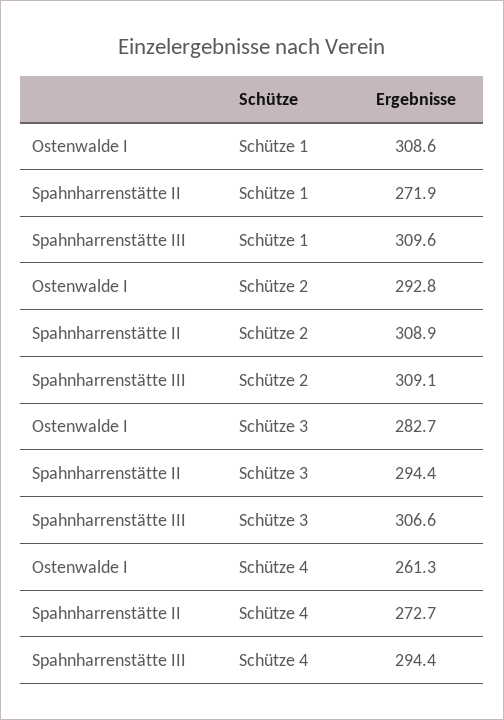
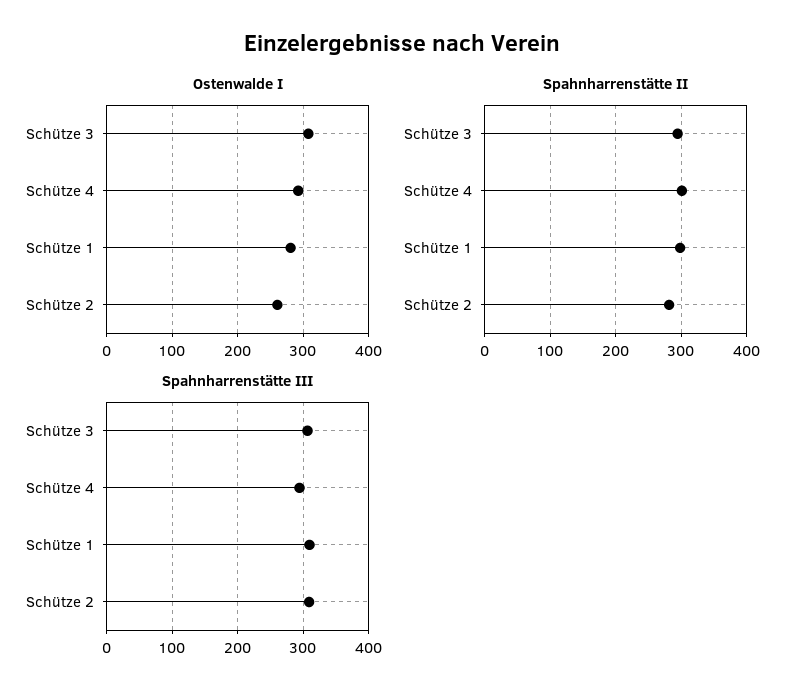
Ostenwalde I, Schütze 1: 308.6 -> 280
Spahnharrenstätte II, Schütze 1: 271.9 -> 300
Ostenwalde I, Schütze 2: 292.8 -> 260
Spahnharrenstätte II, Schütze 2: 308.9 -> 280
Ostenwalde I, Schütze 3: 282.7 -> 310
Ostenwalde I, Schütze 4: 261.3 -> 290
Spahnharrenstätte II, Schütze 4: 272.7 -> 300

